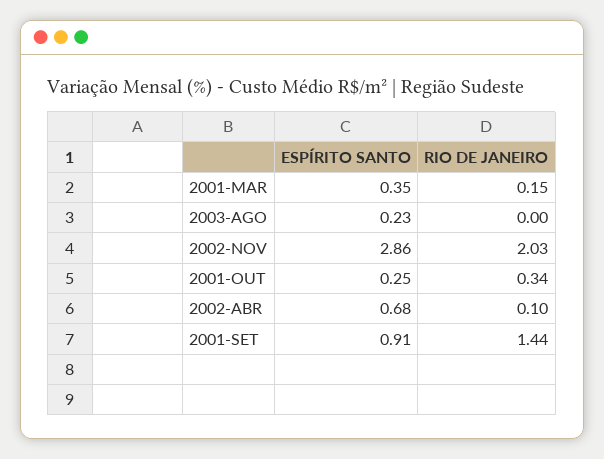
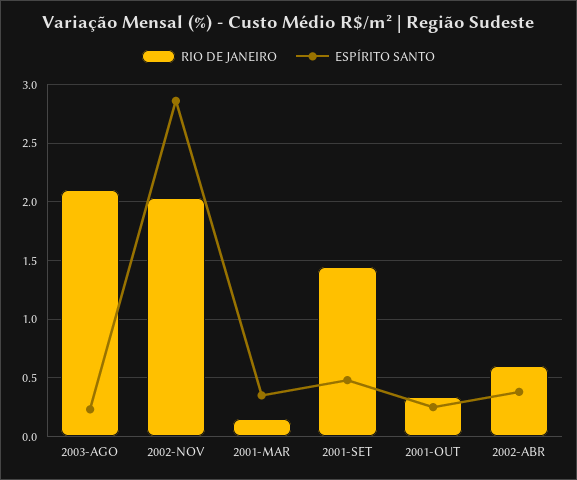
RIO DE JANEIRO, 2003-AGO: 0 -> 2.1
ESPÍRITO SANTO, 2002-ABR: 0.68 -> 0.4
RIO DE JANEIRO, 2002-ABR: 0.1 -> 0.6
ESPÍRITO SANTO, 2001-SET: 0.91 -> 0.5

